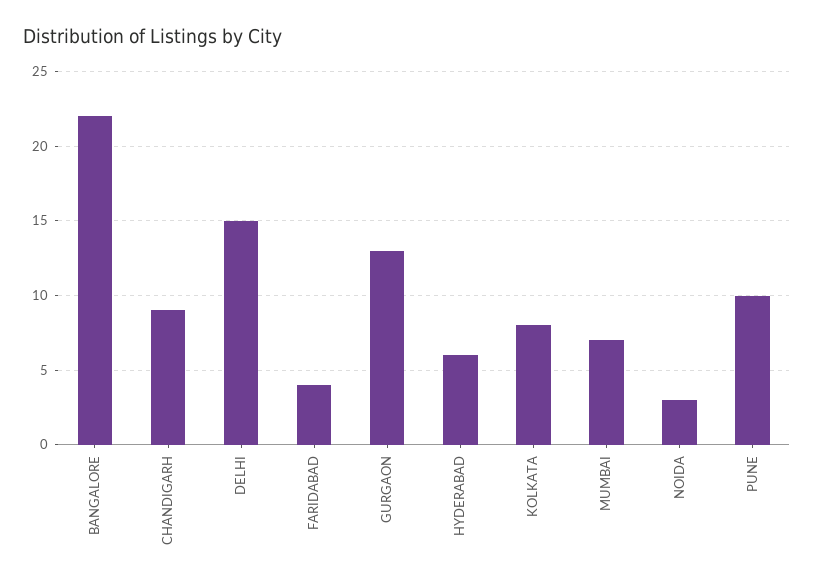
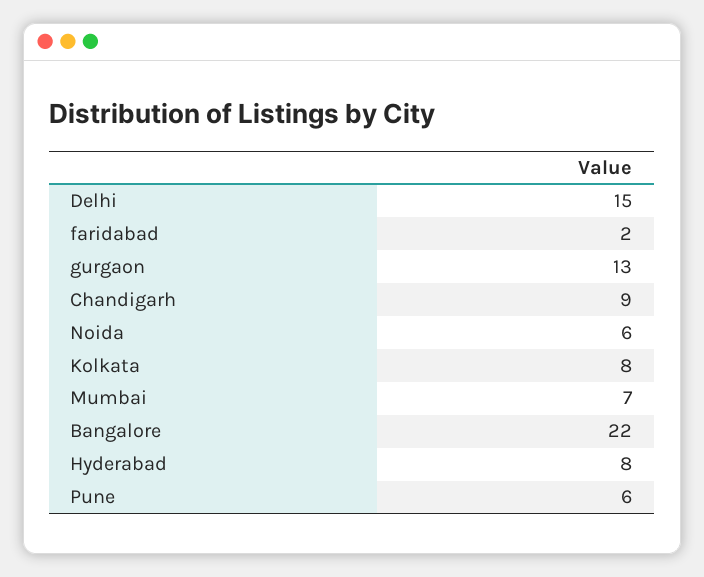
FARIDABAD: 4 -> 2
HYDERABAD: 6 -> 8
NOIDA: 3 -> 6
PUNE: 10 -> 6

